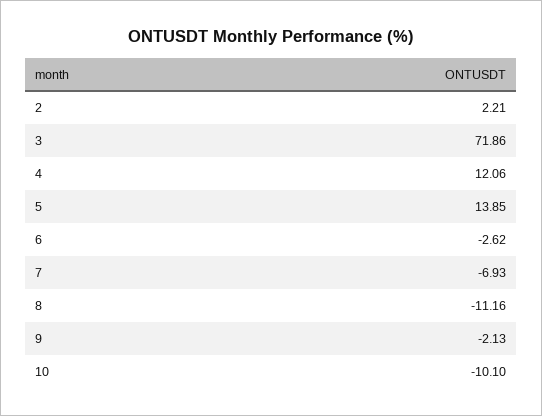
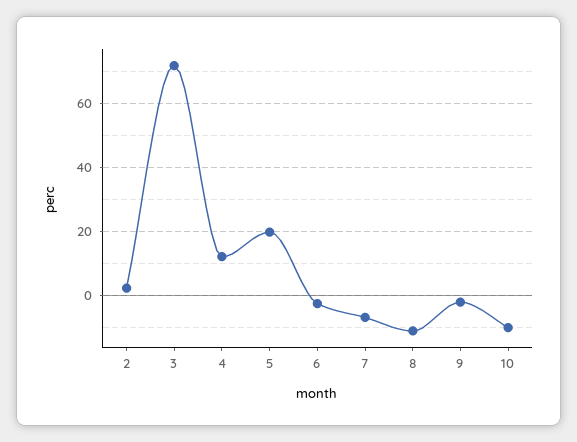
5: 13.85 -> 20

